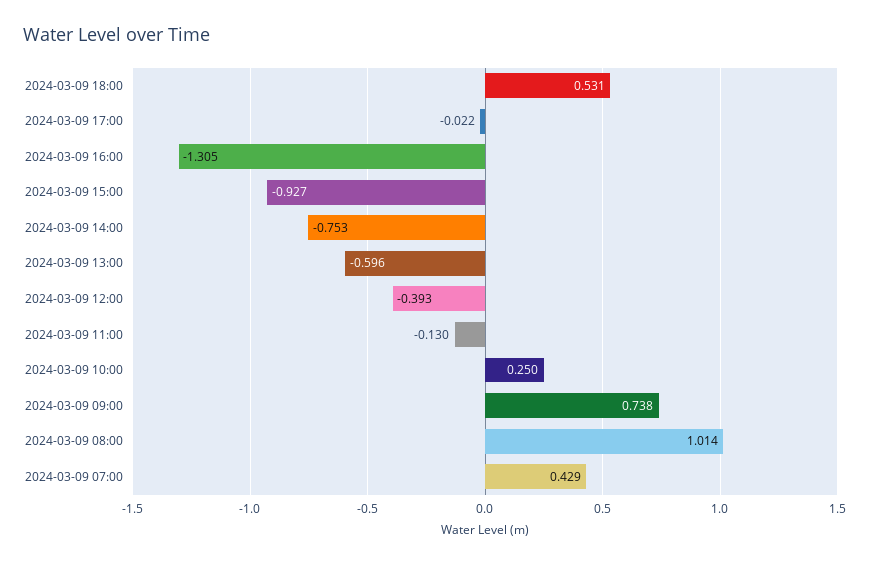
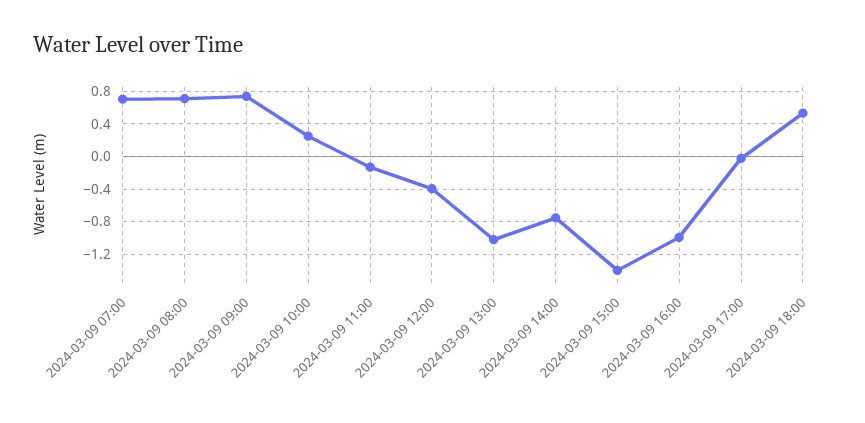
2024-03-09 16:00: -1.305 -> -1
2024-03-09 15:00: -0.927 -> -1.4
2024-03-09 13:00: -0.596 -> -1
2024-03-09 08:00: 1.014 -> 0.7
2024-03-09 07:00: 0.429 -> 0.7

